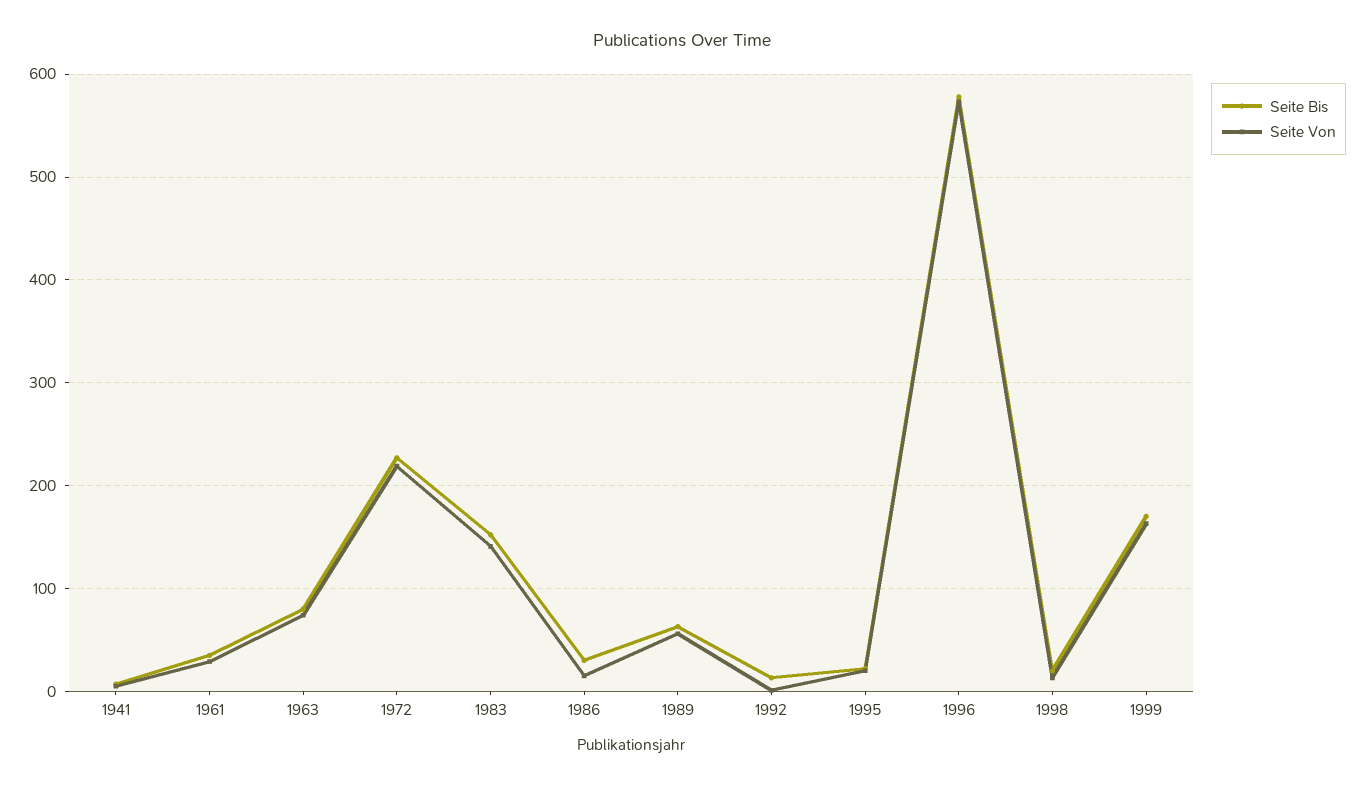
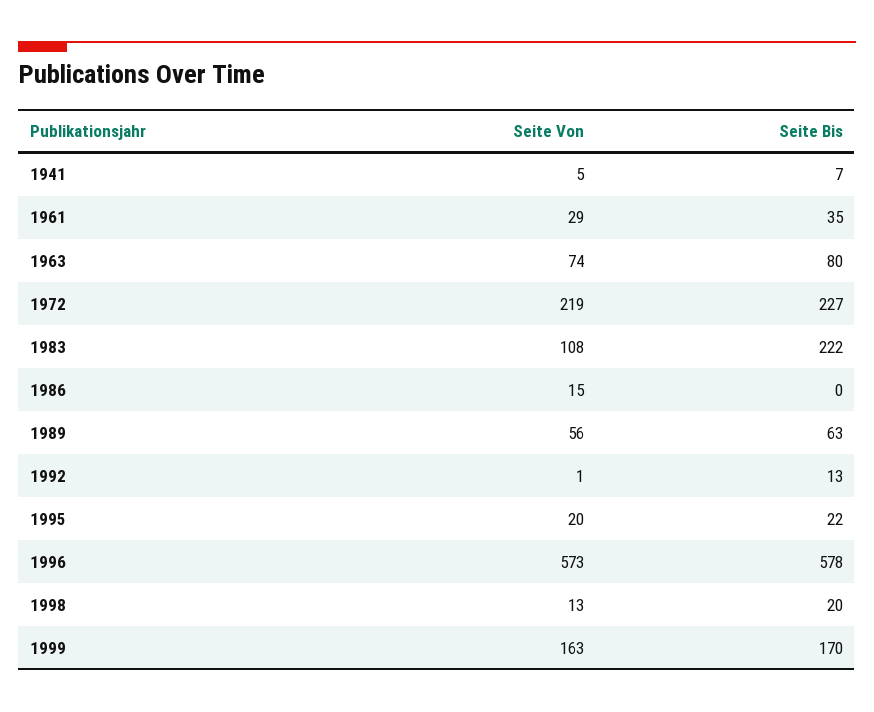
Seite Bis, 1983: 150 -> 222
Seite Von, 1983: 140 -> 108
Seite Bis, 1986: 30 -> 0

